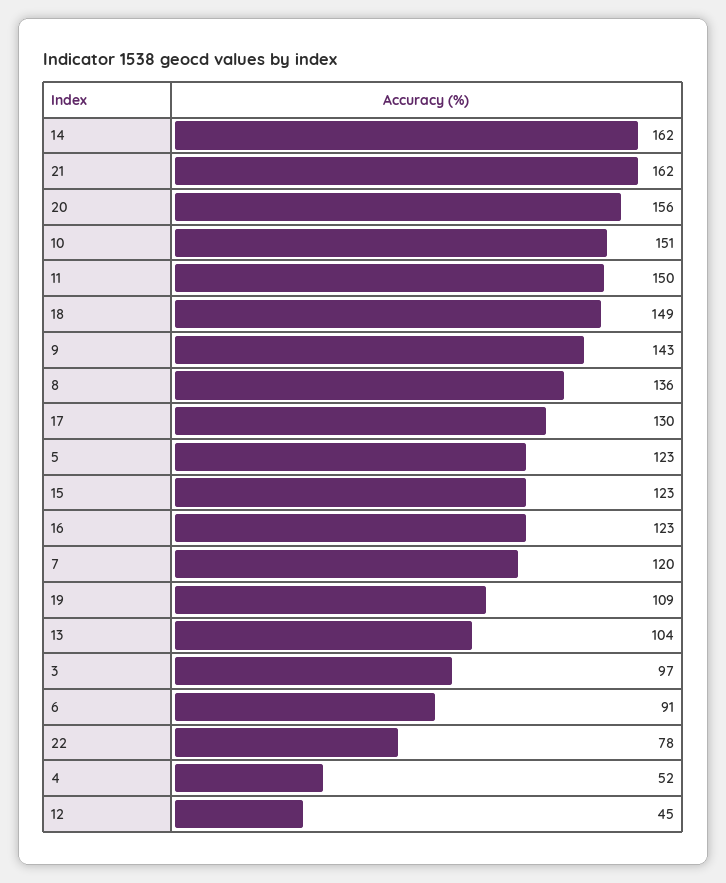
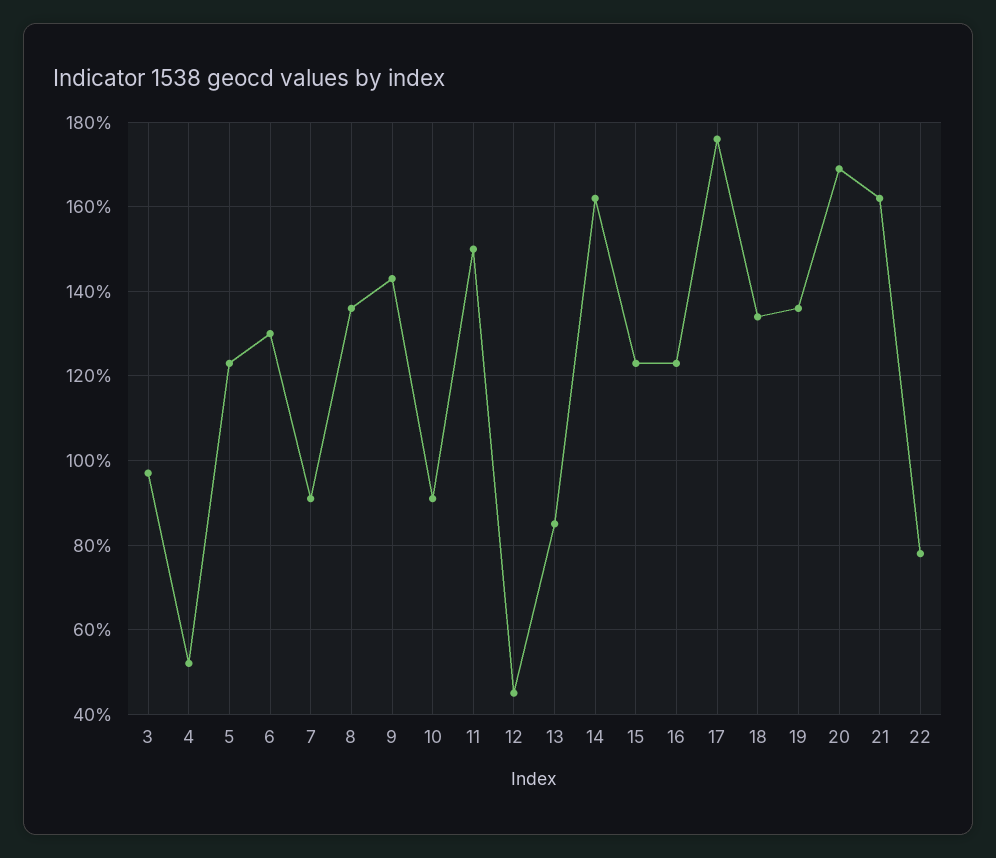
20: 156 -> 170
10: 151 -> 90
18: 149 -> 135
17: 130 -> 175
7: 120 -> 90
19: 109 -> 135
13: 104 -> 85
6: 91 -> 130

